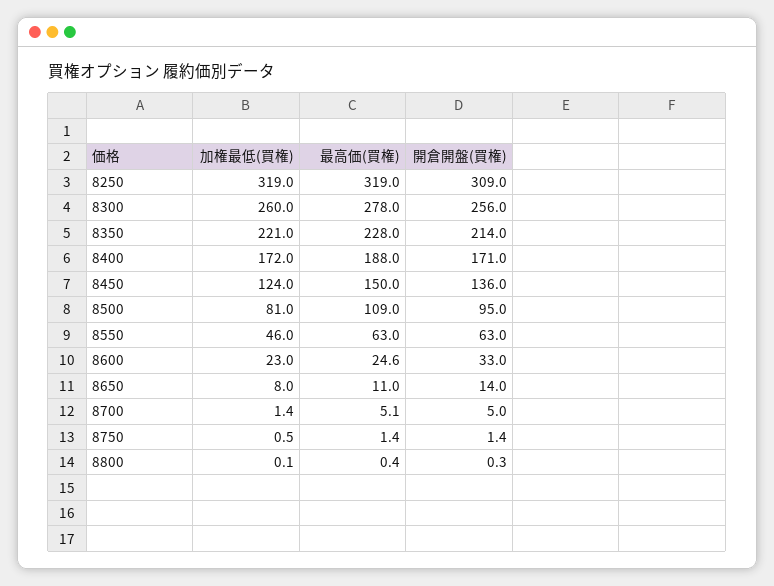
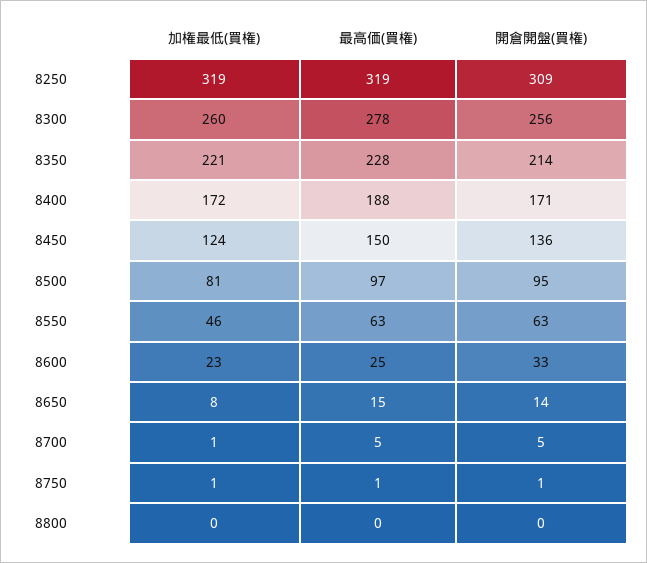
最高価(買権), 8500: 109 -> 97
最高価(買権), 8650: 11 -> 15

